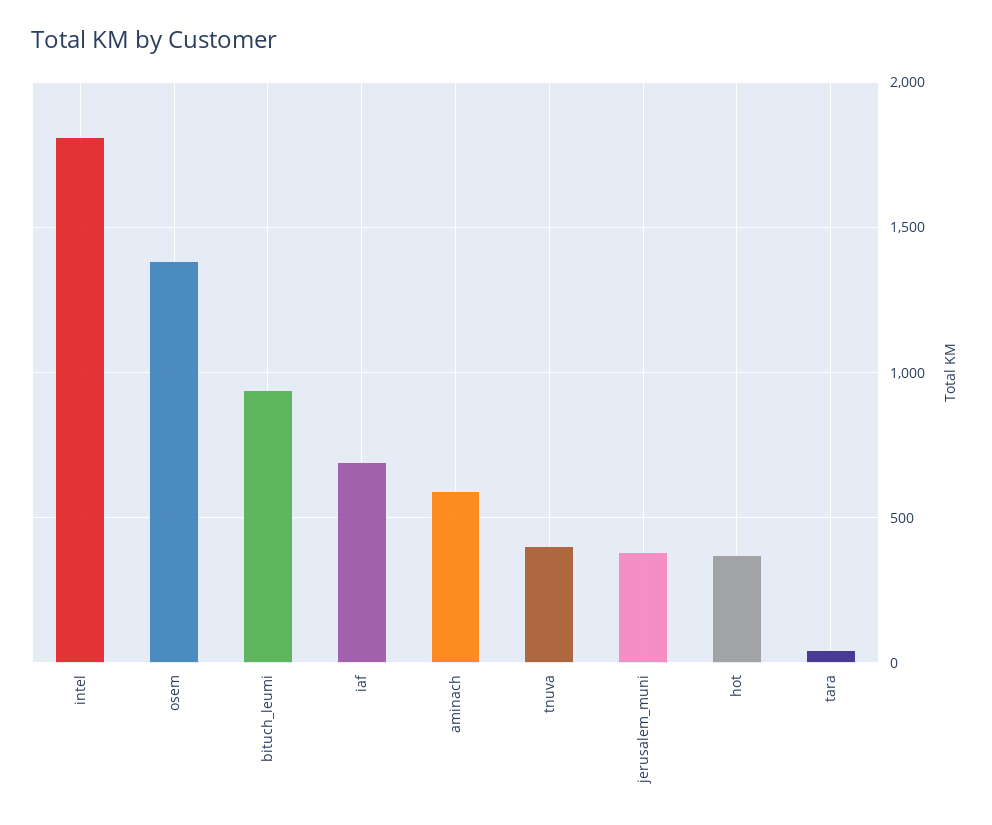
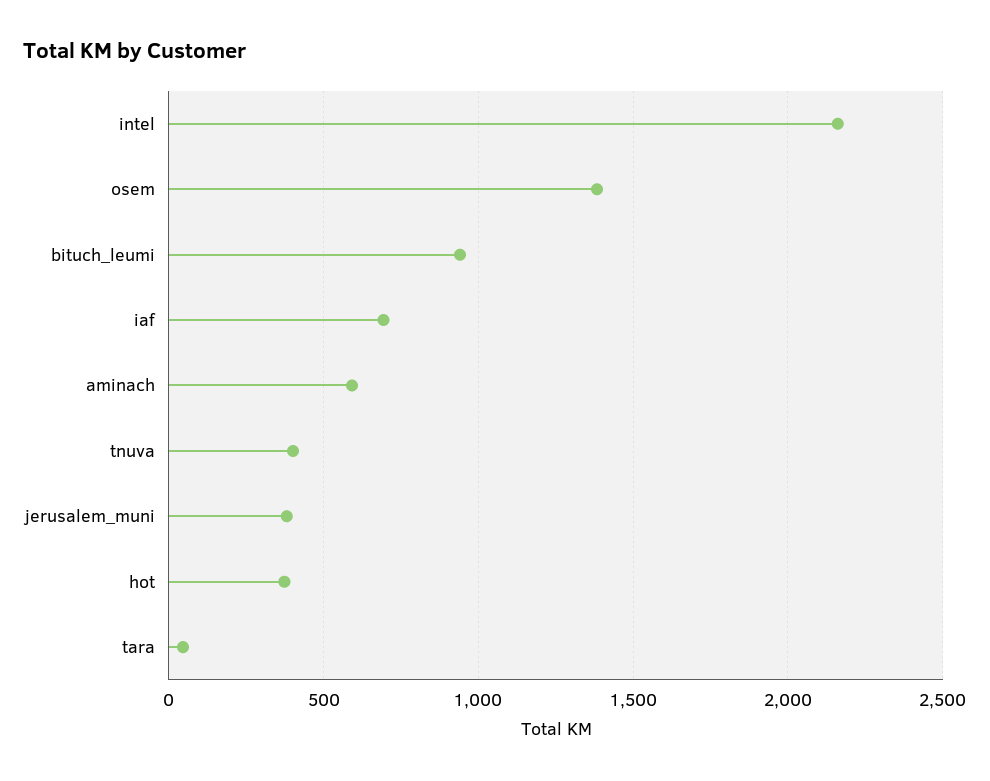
intel: 1800 -> 2150

